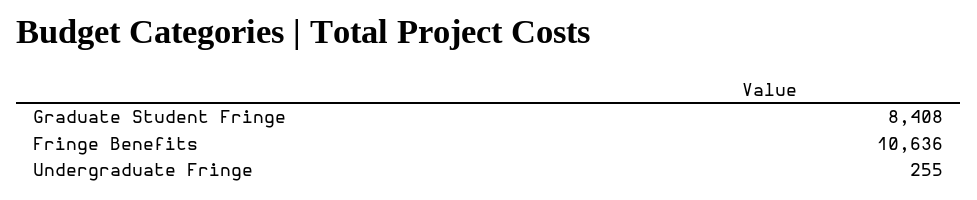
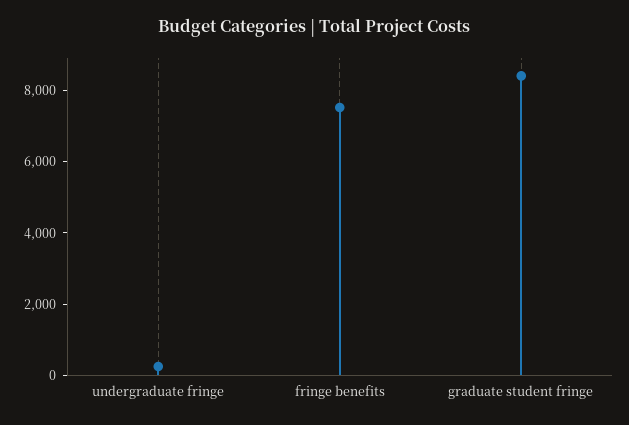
Fringe Benefits: 10636 -> 7500

